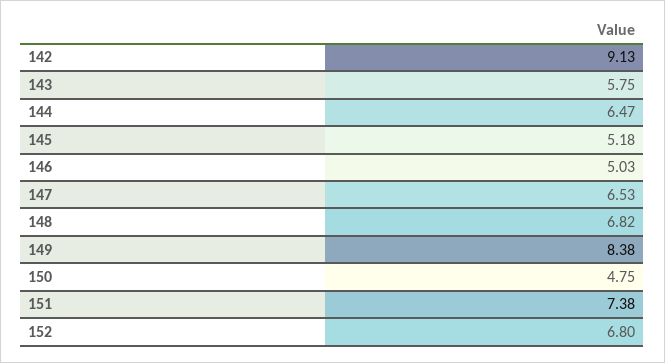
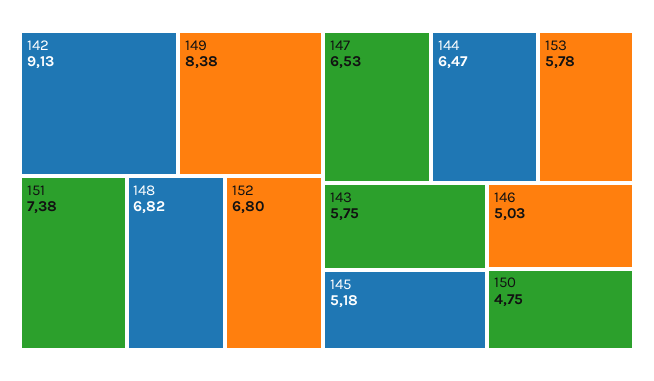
153: none -> 5.78

